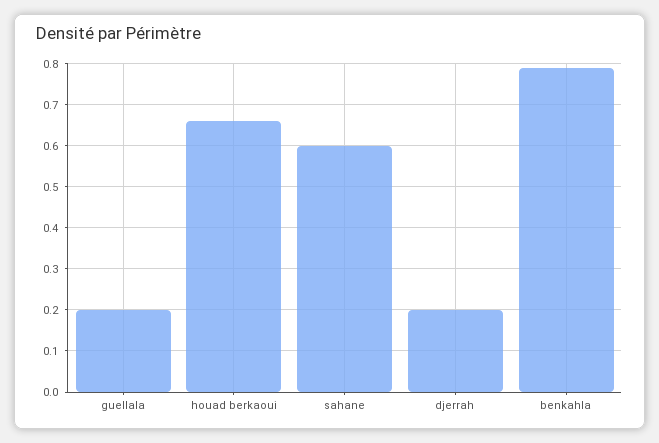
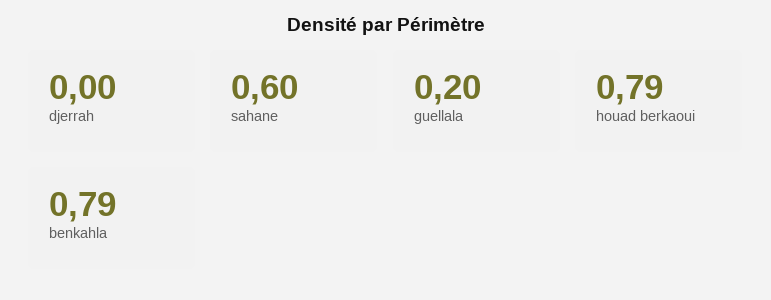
houad berkaoui: 0.65 -> 0.79
djerrah: 0.2 -> 0

